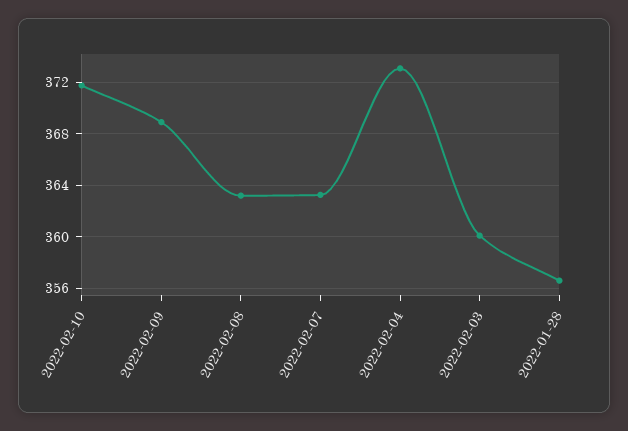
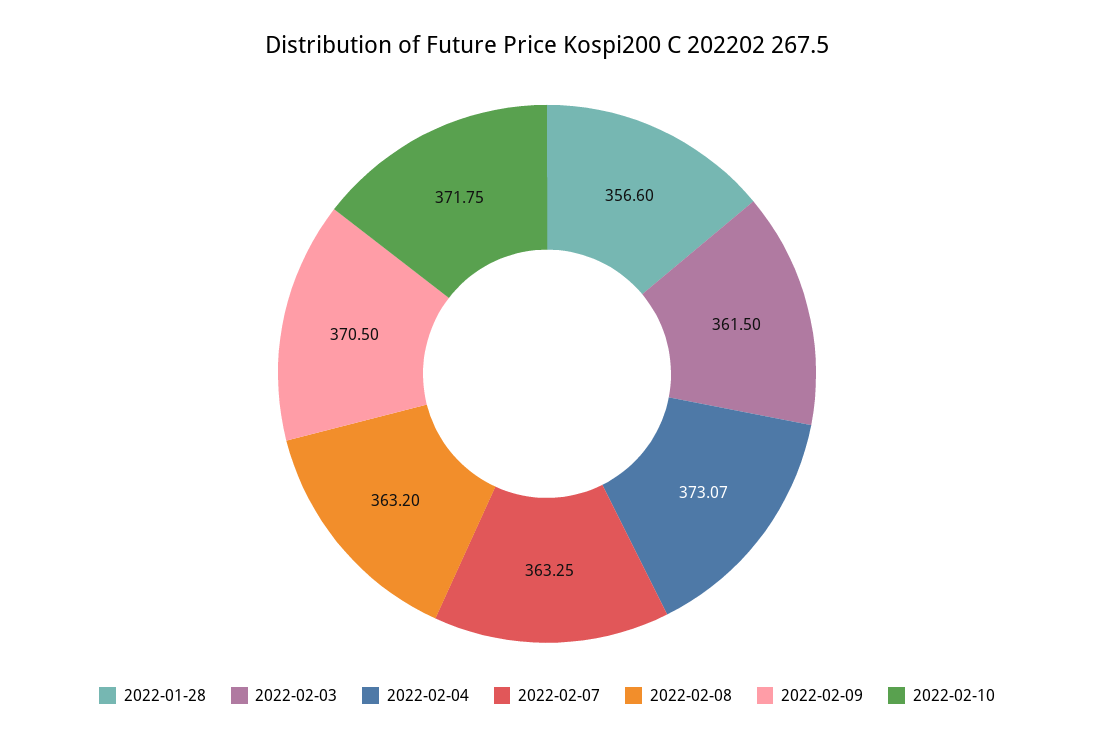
2022-02-09: 369 -> 370.5
2022-02-03: 360 -> 361.5

